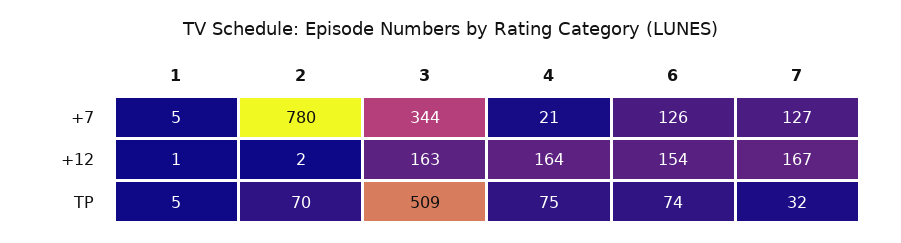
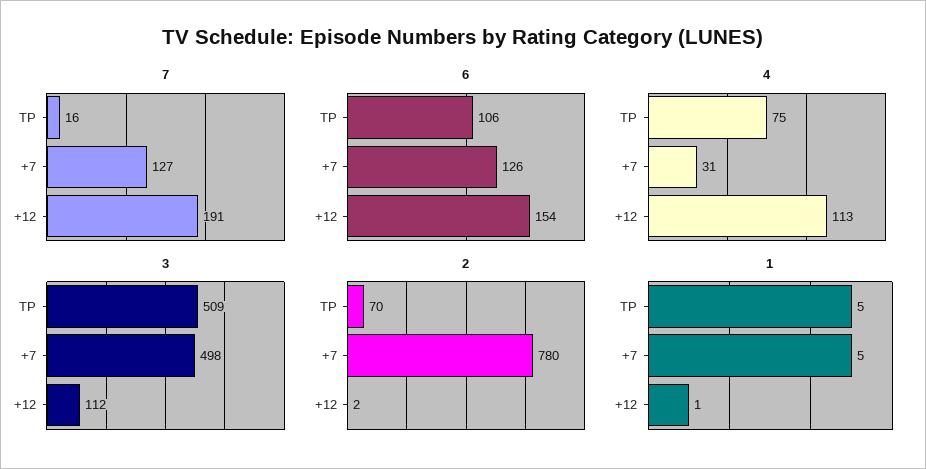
3, +7: 344 -> 498
4, +7: 21 -> 31
3, +12: 163 -> 112
4, +12: 164 -> 113
7, +12: 167 -> 191
6, TP: 74 -> 106
7, TP: 32 -> 16

